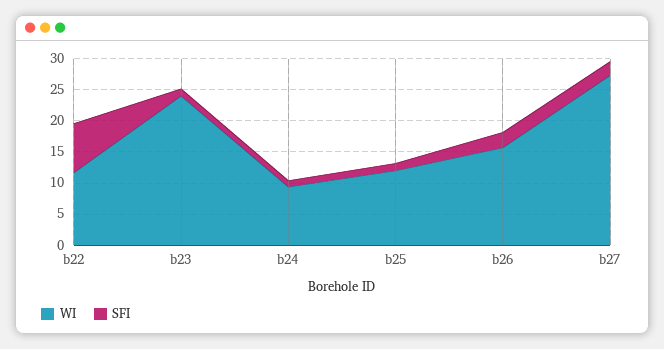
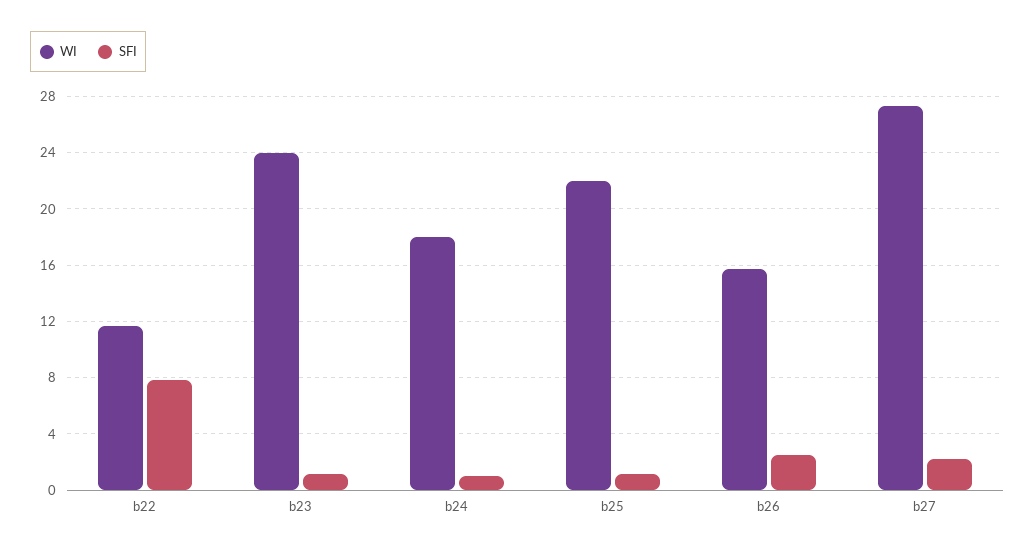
WI, b24: 10 -> 18
WI, b25: 12.5 -> 22

